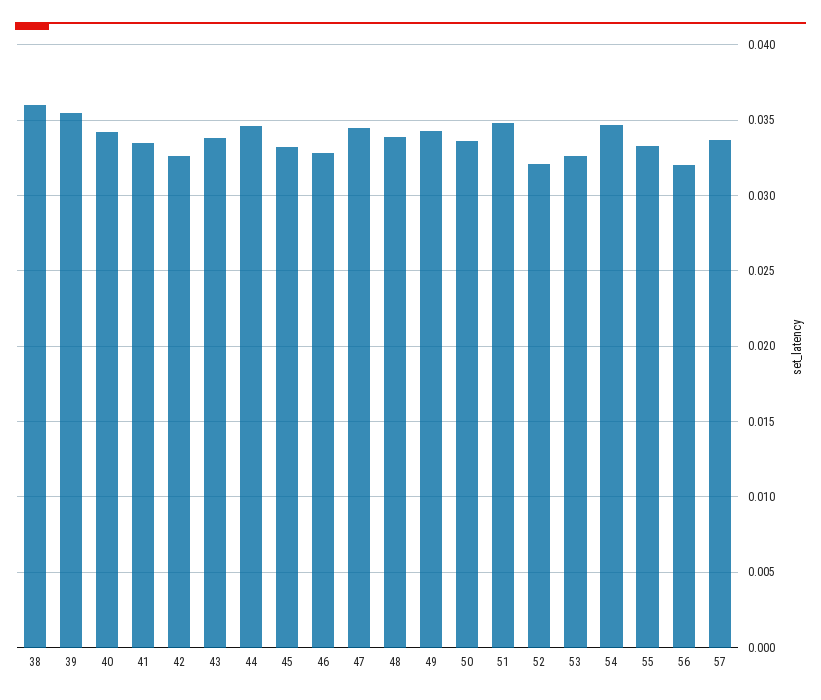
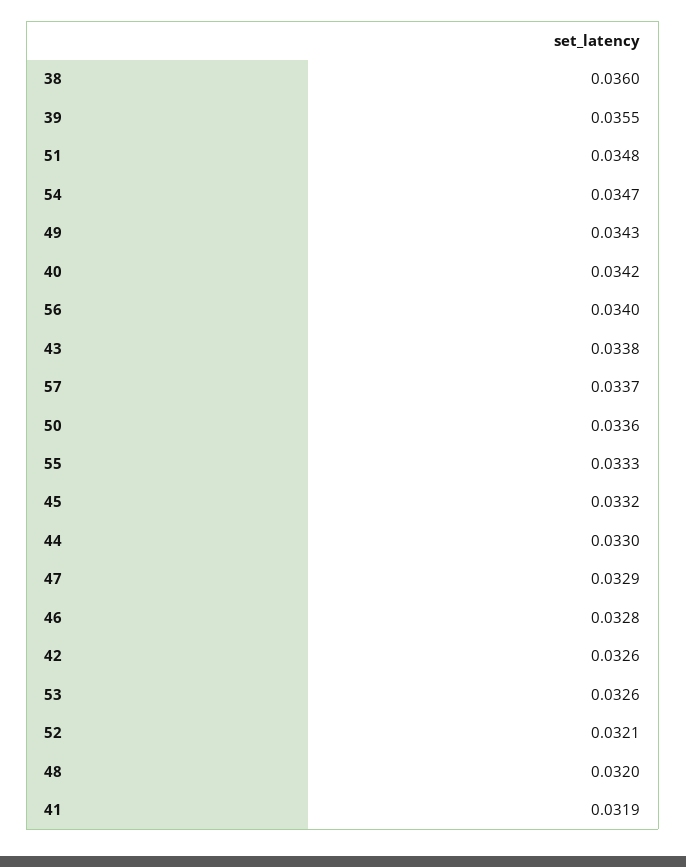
41: 0.0335 -> 0.0319
44: 0.0345 -> 0.033
47: 0.0345 -> 0.0329
48: 0.034 -> 0.032
56: 0.032 -> 0.034

